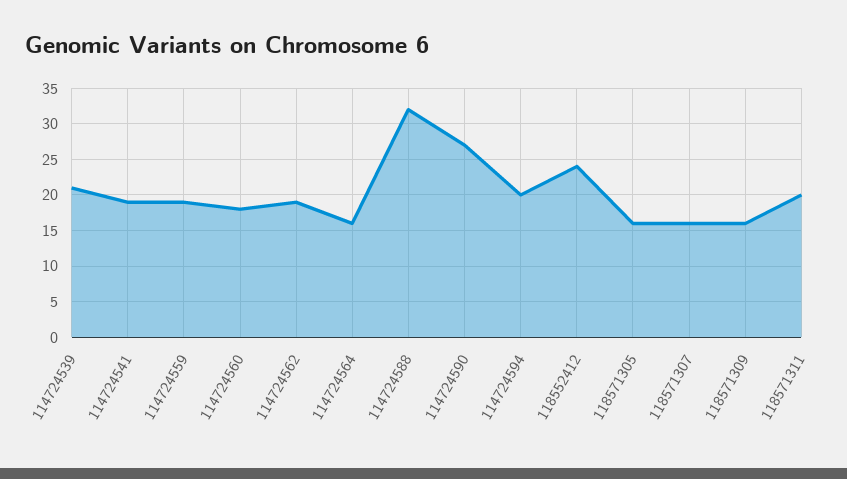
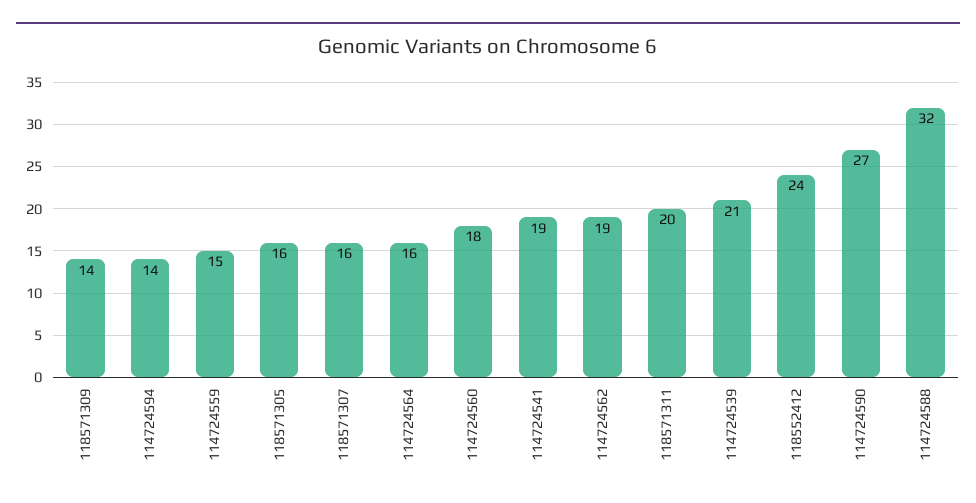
114724559: 19 -> 15
114724594: 20 -> 14
118571309: 16 -> 14

